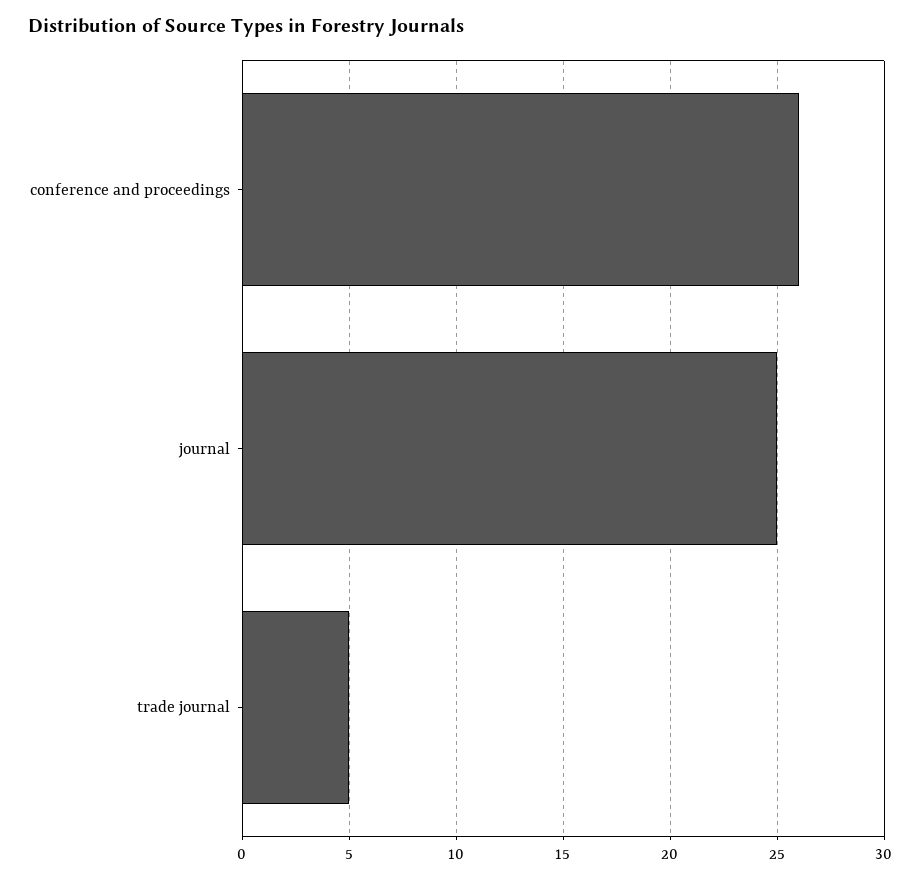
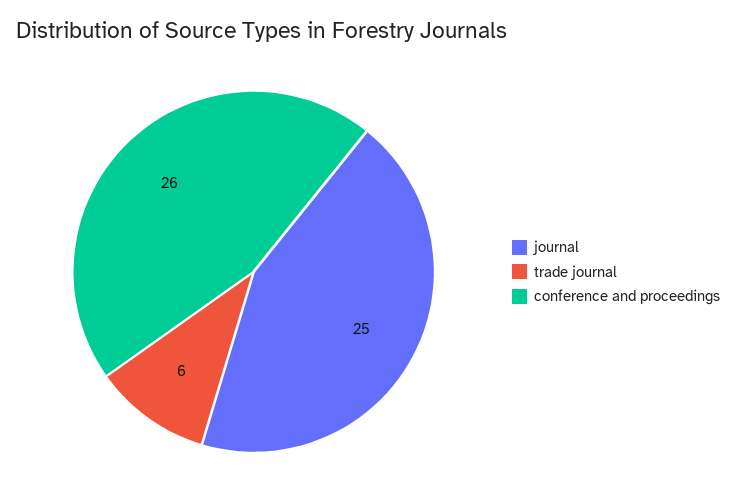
trade journal: 5 -> 6

